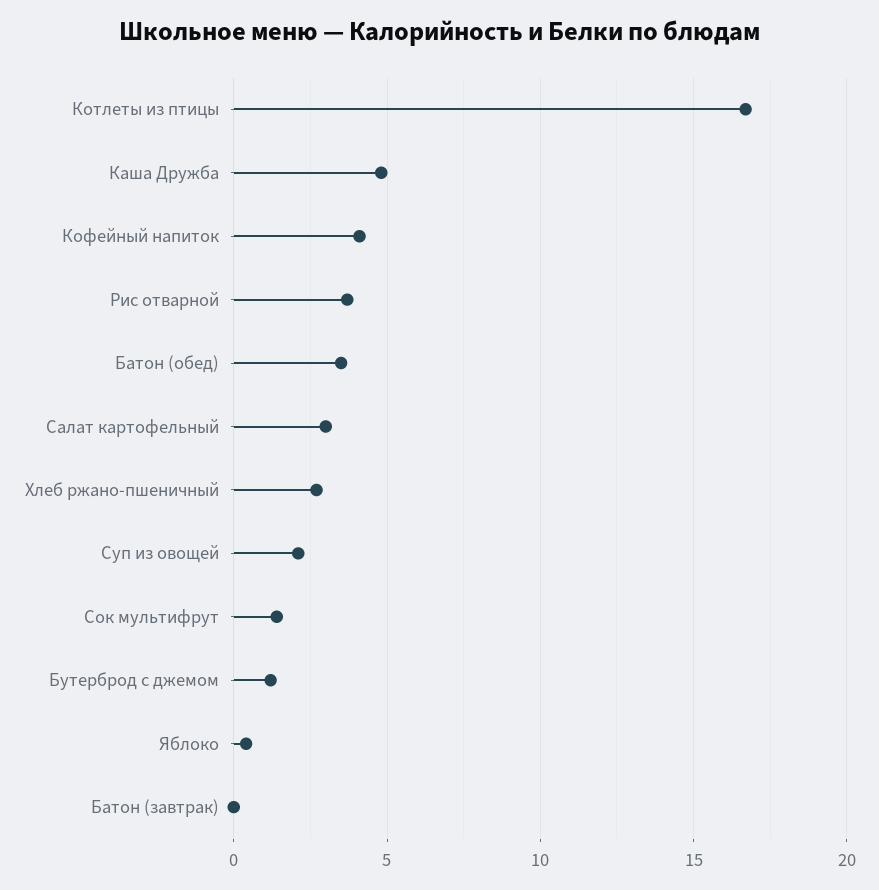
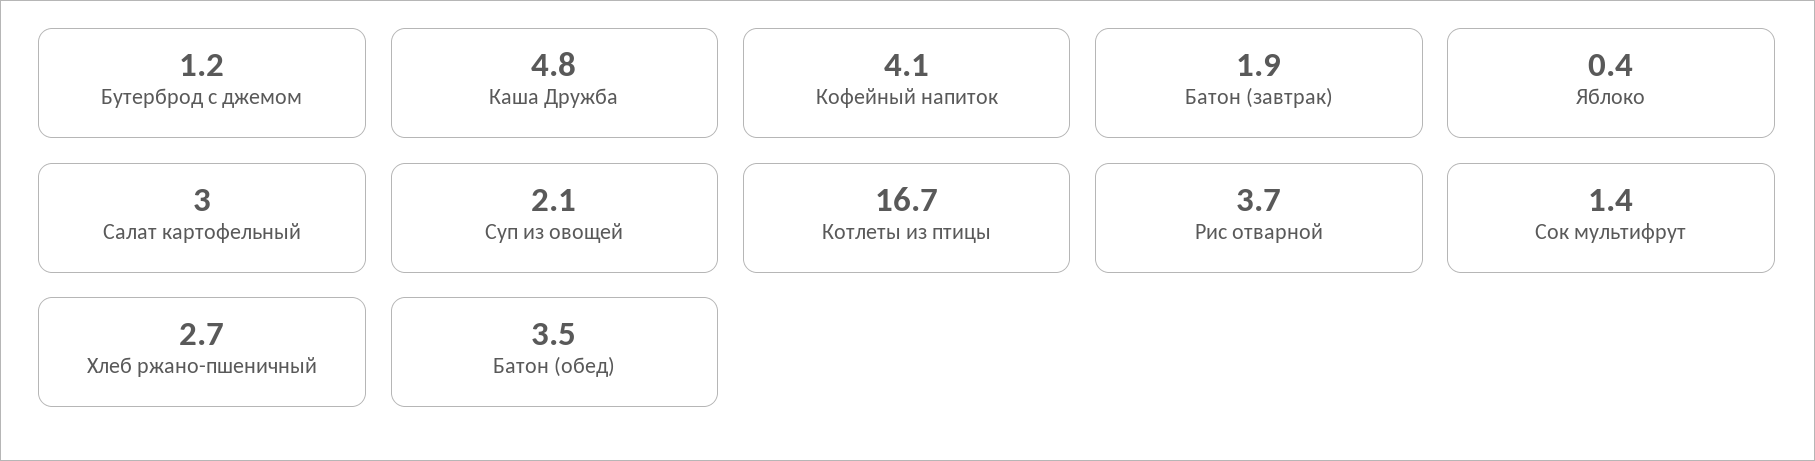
Батон (завтрак): 0 -> 1.9

